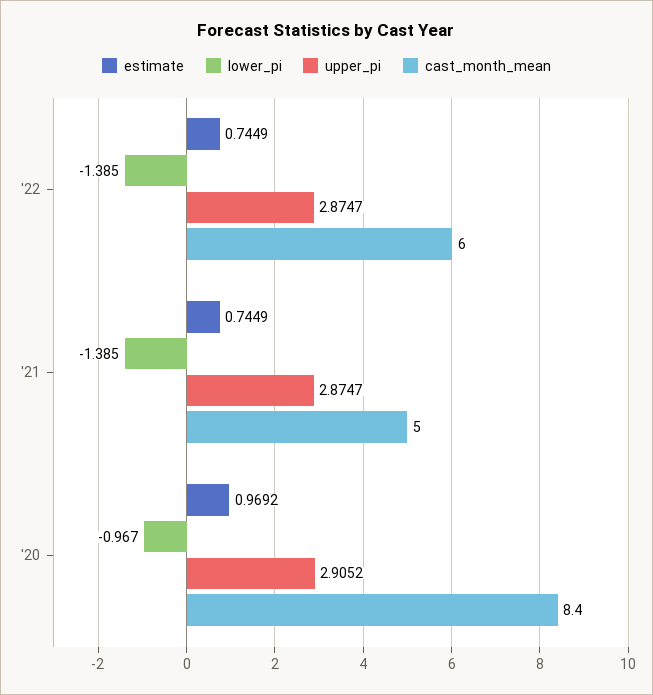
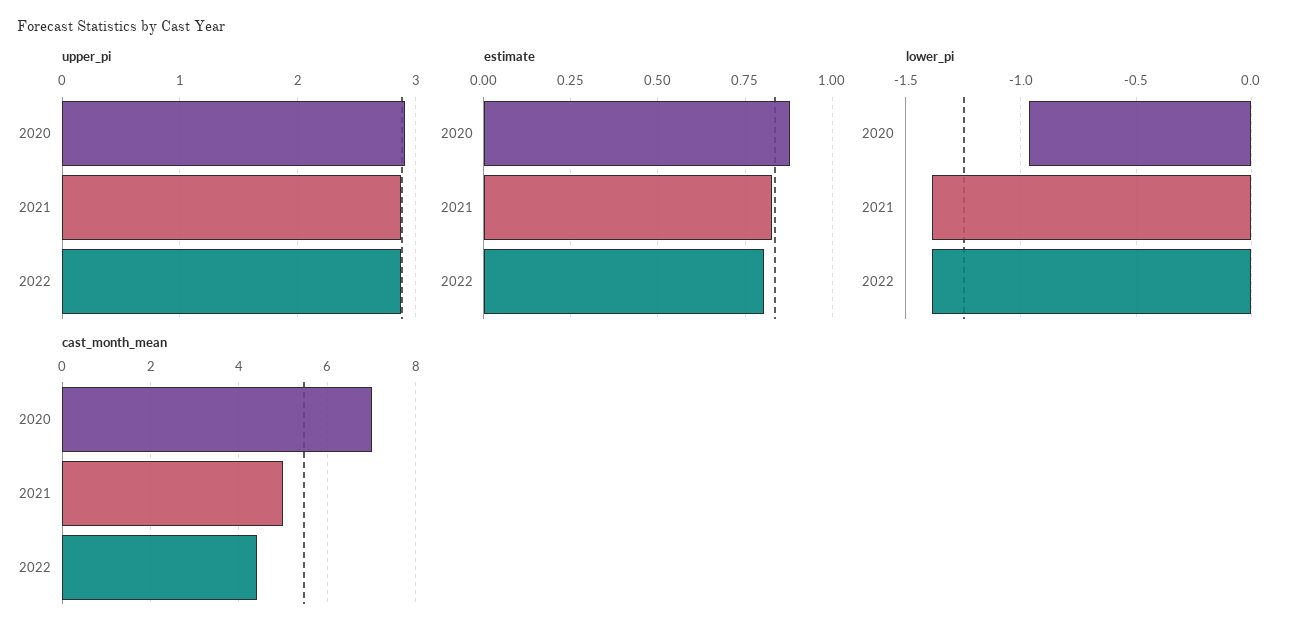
estimate, '22: 0.7449 -> 0.8
cast_month_mean, '22: 6 -> 4.5
estimate, '21: 0.7449 -> 0.825
estimate, '20: 0.9692 -> 0.875
cast_month_mean, '20: 8.4 -> 7

